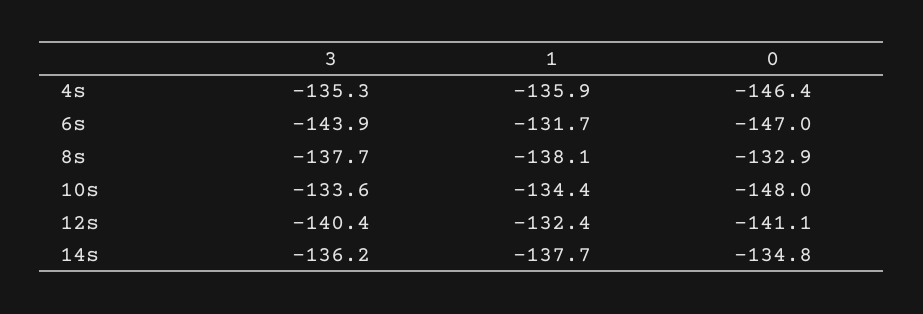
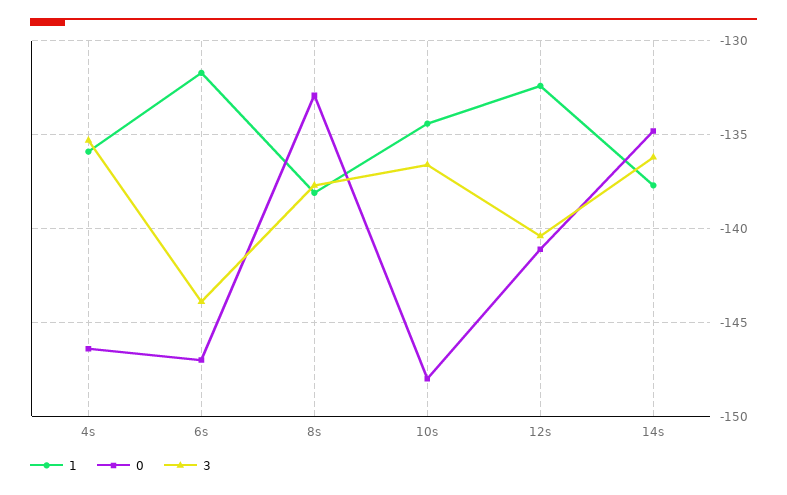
3, 10s: -133.6 -> -136.5

